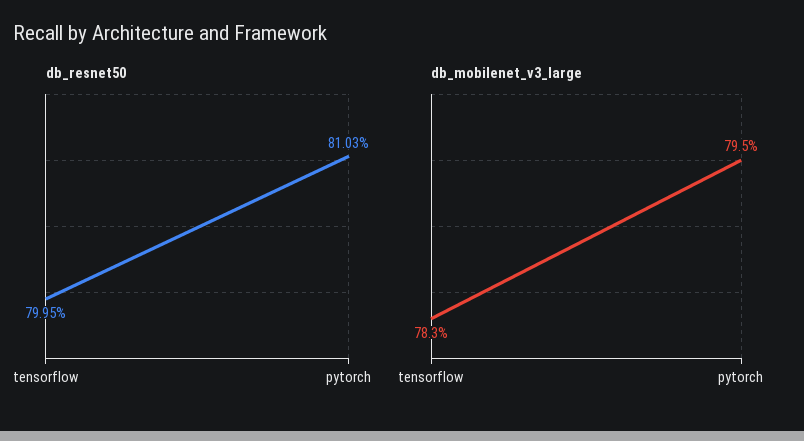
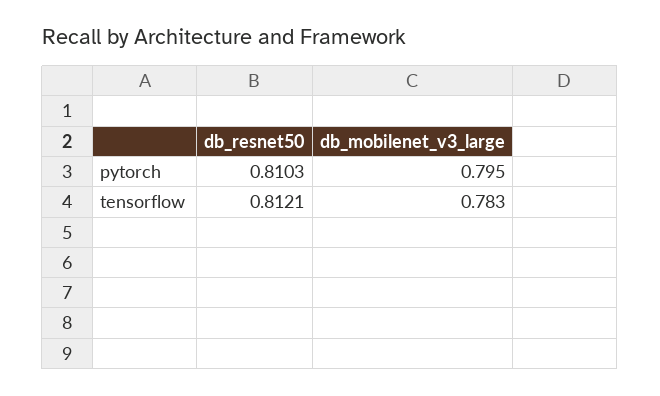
db_resnet50, tensorflow: 0.7995 -> 0.8121

